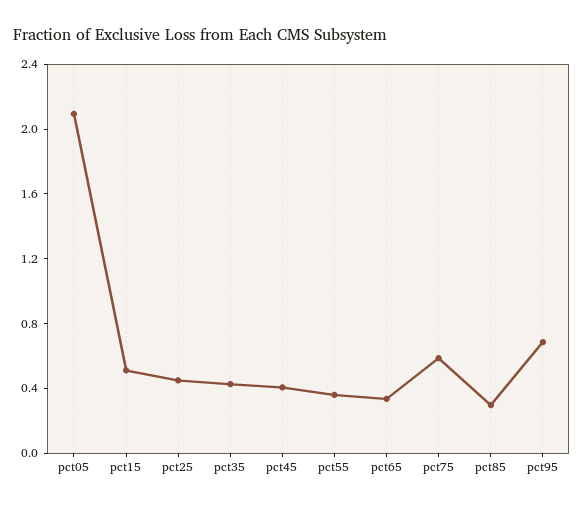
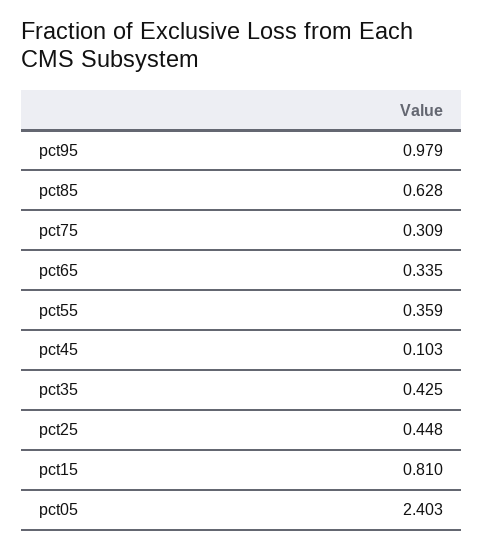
pct05: 2.1 -> 2.403
pct15: 0.5 -> 0.81
pct45: 0.4 -> 0.103
pct75: 0.6 -> 0.309
pct85: 0.3 -> 0.628
pct95: 0.7 -> 0.979

